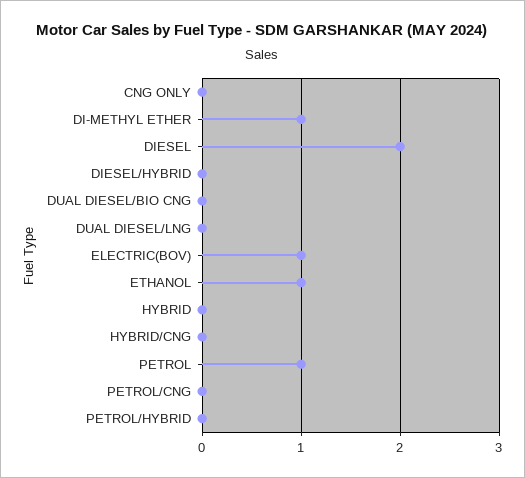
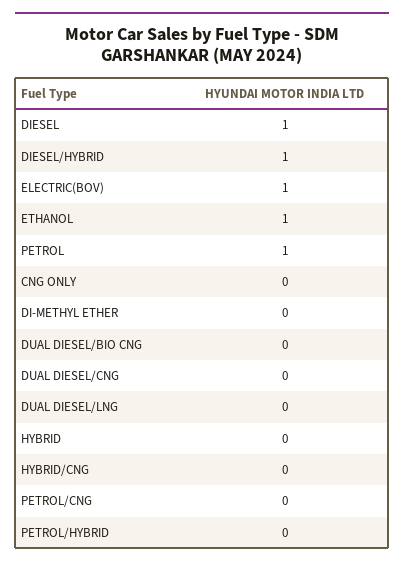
DI-METHYL ETHER: 1 -> 0
DIESEL: 2 -> 1
DIESEL/HYBRID: 0 -> 1
DUAL DIESEL/CNG: none -> 0

